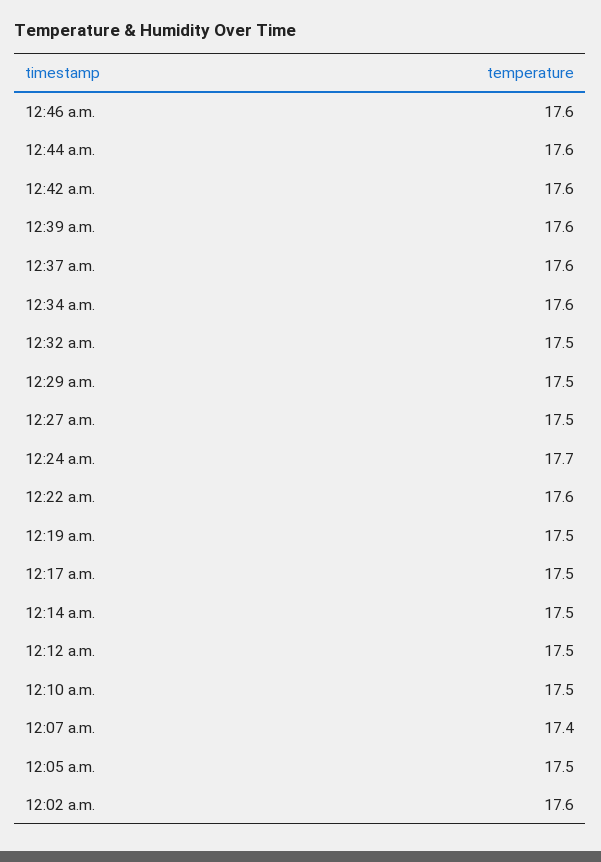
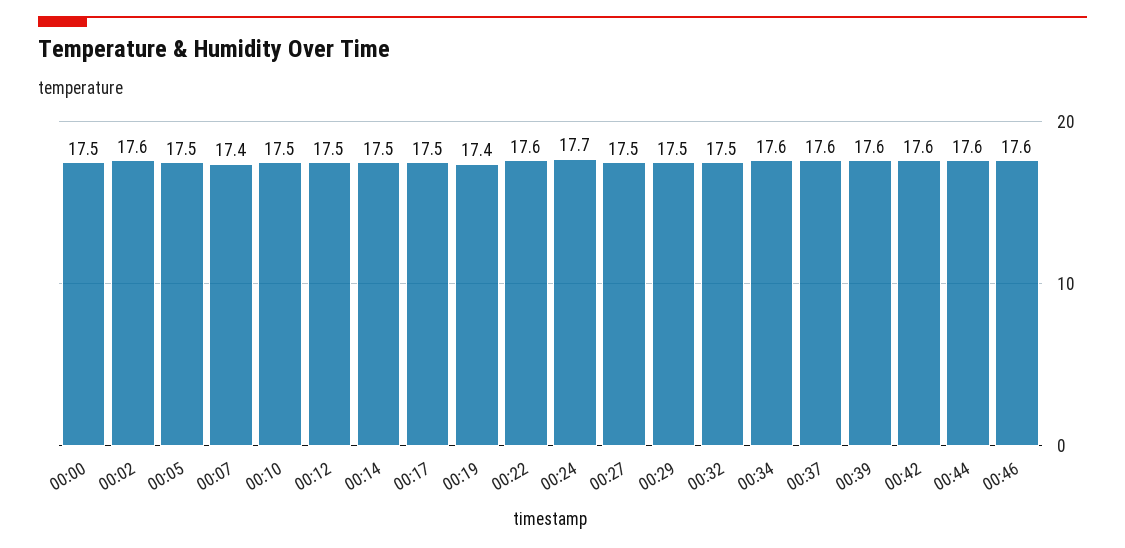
12:19 a.m.: 17.5 -> 17.4
00:00: none -> 17.5

